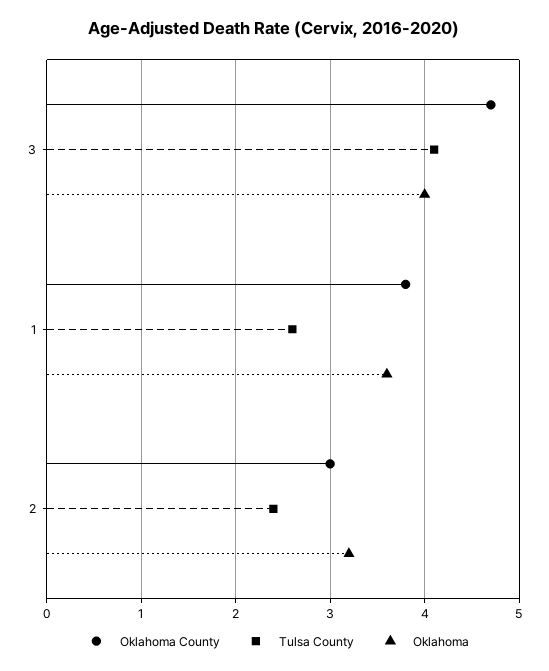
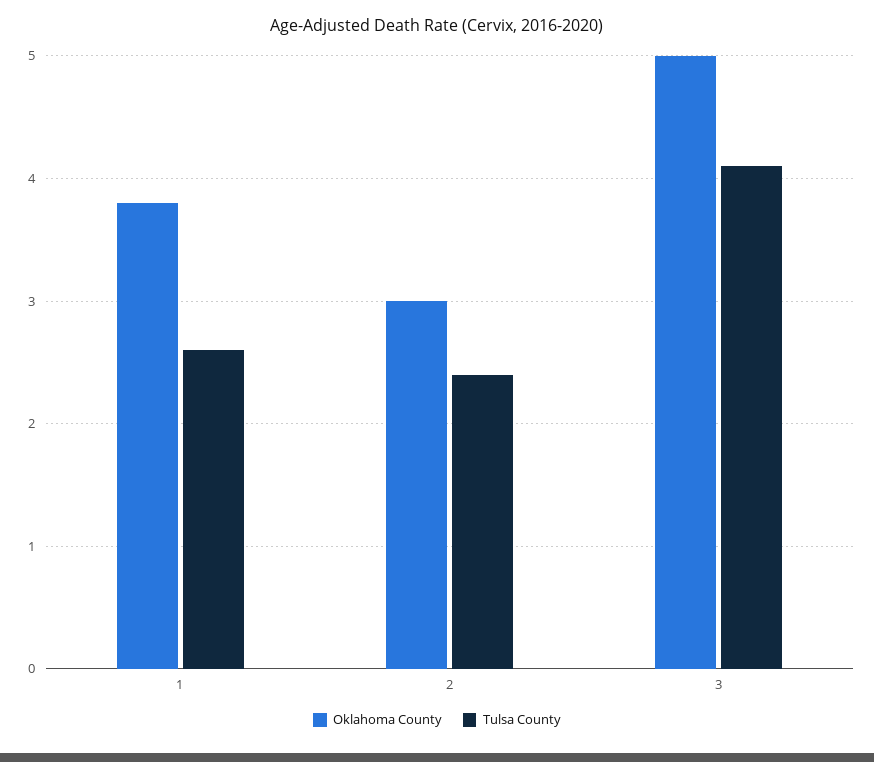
Oklahoma County, 3: 4.7 -> 5
Oklahoma, 3: 4 -> none
Oklahoma, 1: 3.6 -> none
Oklahoma, 2: 3.2 -> none

